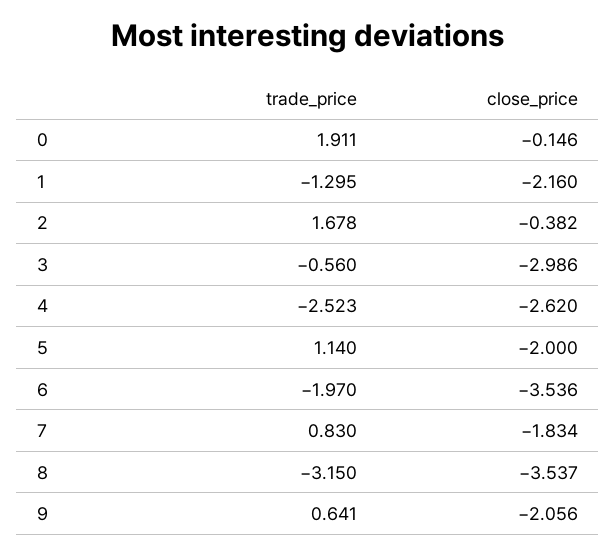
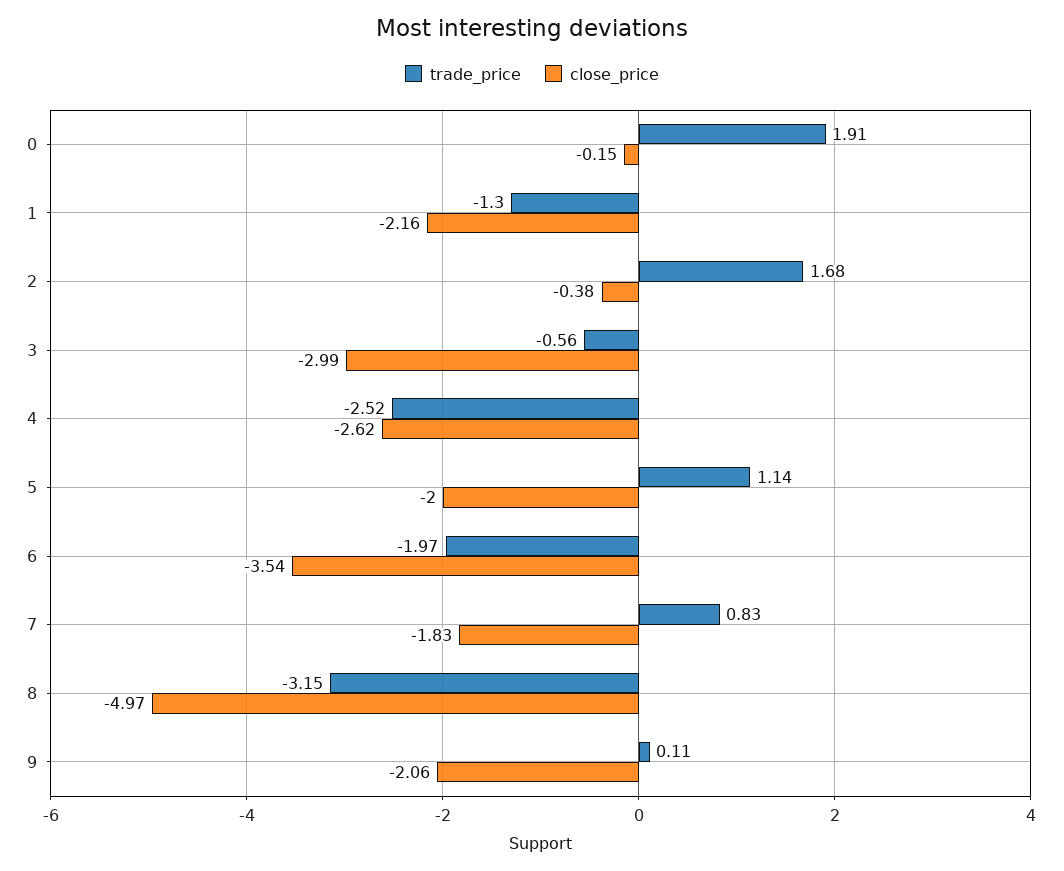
close_price, 8: -3.537 -> -4.97
trade_price, 9: 0.641 -> 0.11

